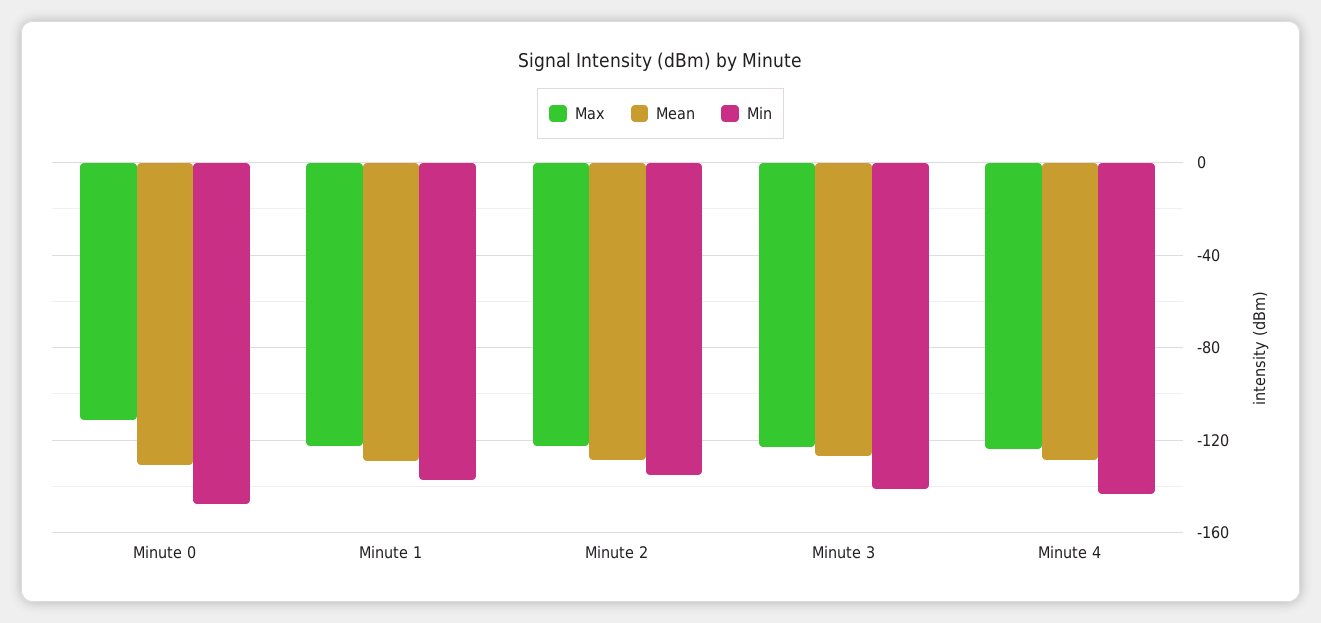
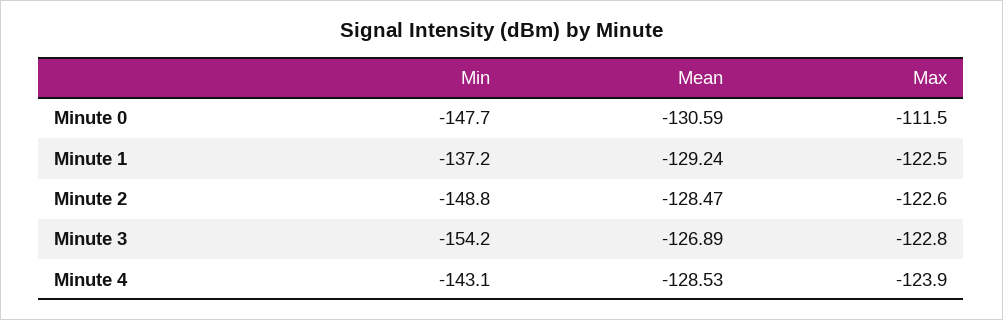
Min, Minute 2: -135 -> -148.8
Min, Minute 3: -140 -> -154.2

